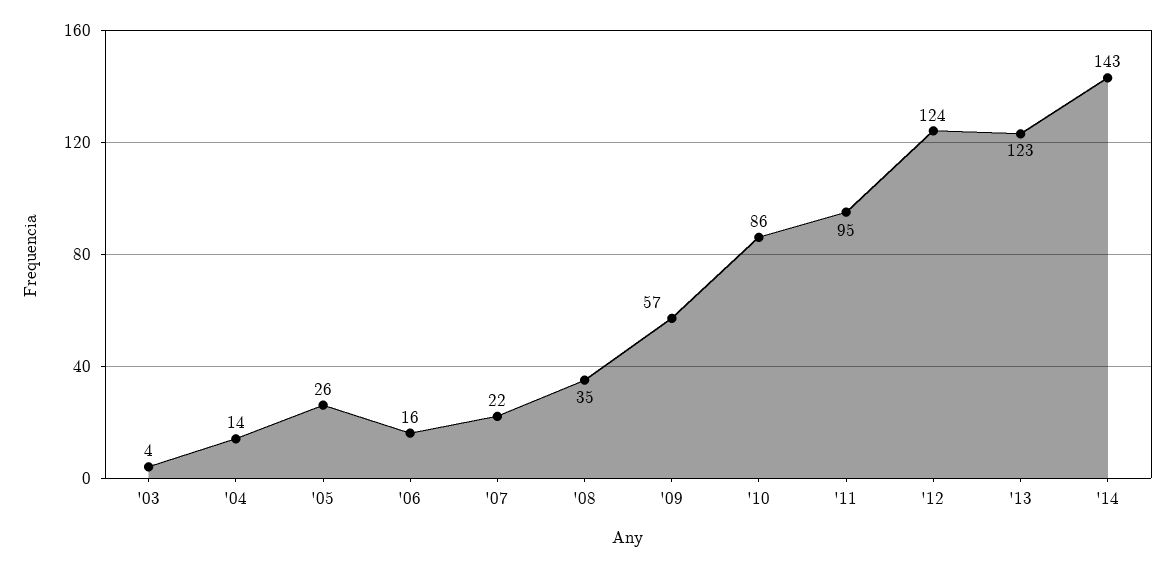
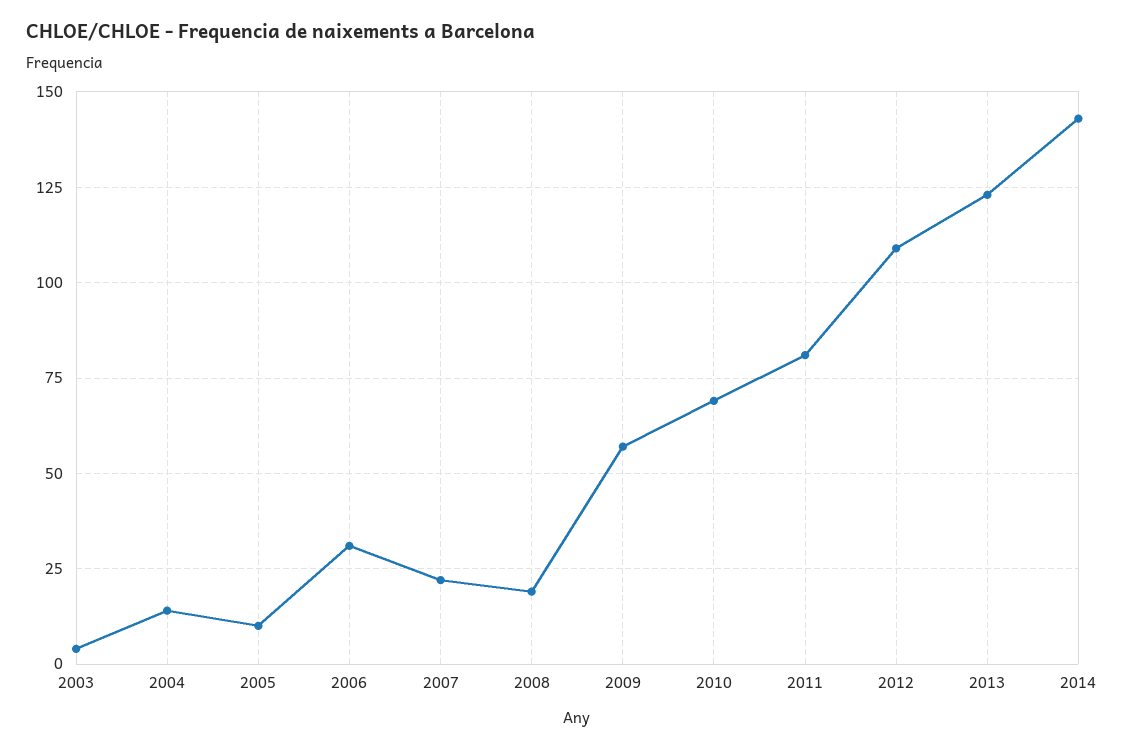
'05: 26 -> 10
'06: 16 -> 30
'08: 35 -> 20
'10: 86 -> 70
'11: 95 -> 80
'12: 124 -> 110

